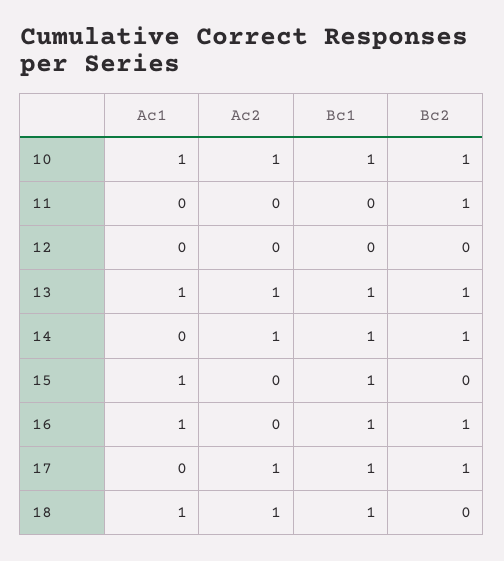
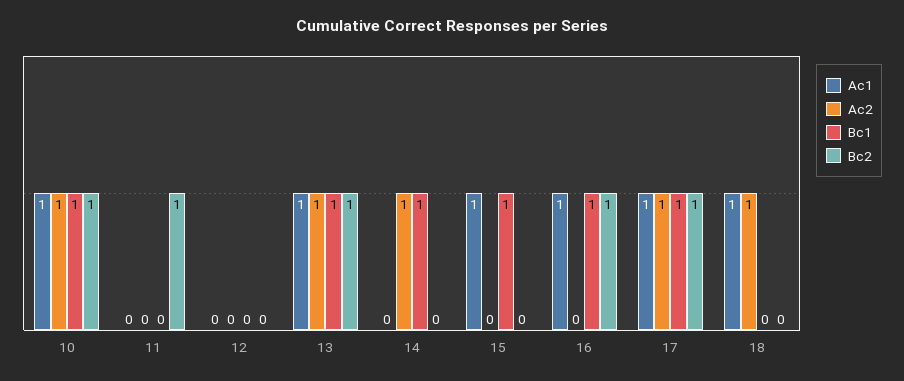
Bc2, 14: 1 -> 0
Ac1, 17: 0 -> 1
Bc1, 18: 1 -> 0

